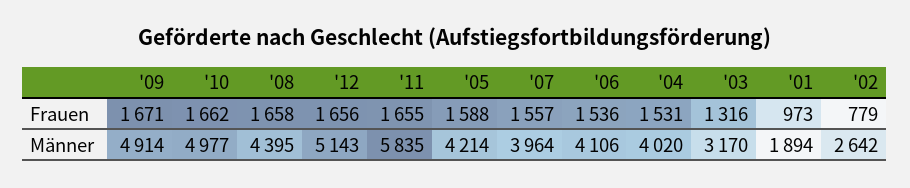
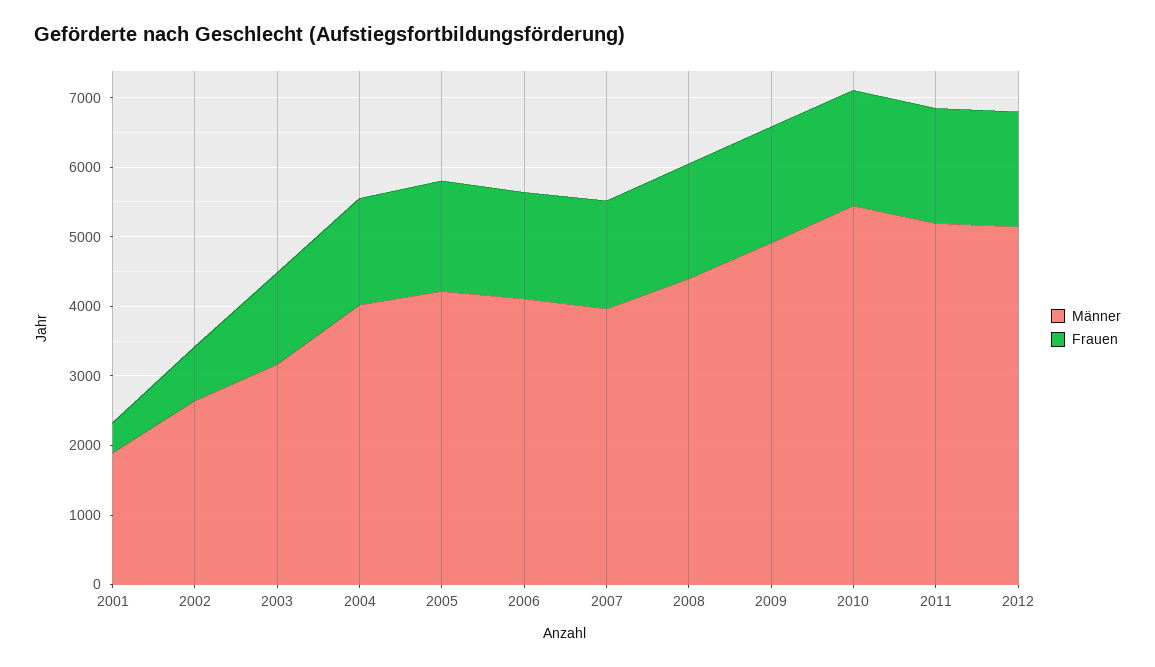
Frauen, '01: 973 -> 400
Männer, '10: 4977 -> 5400
Männer, '11: 5835 -> 5200

